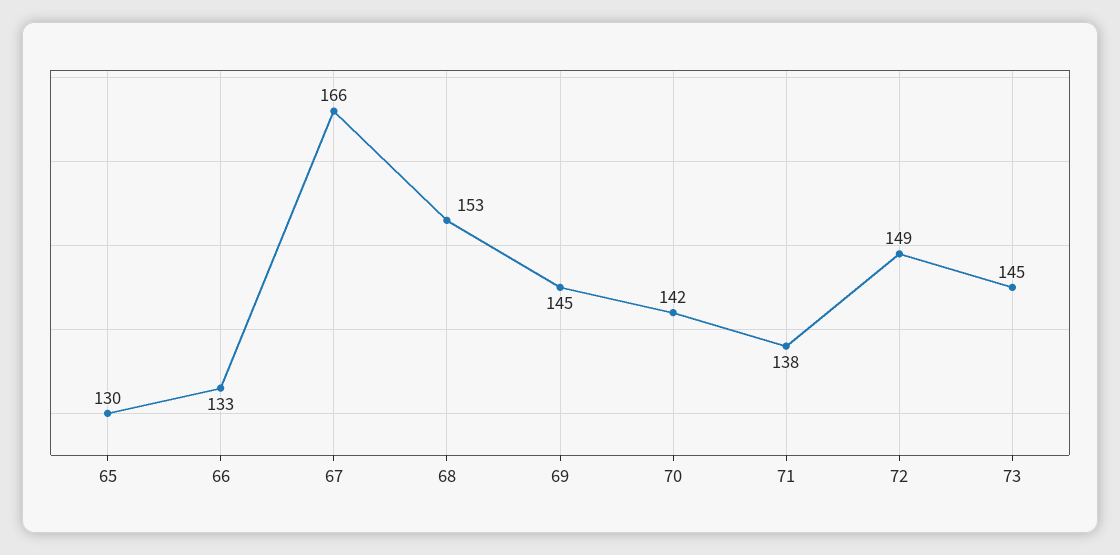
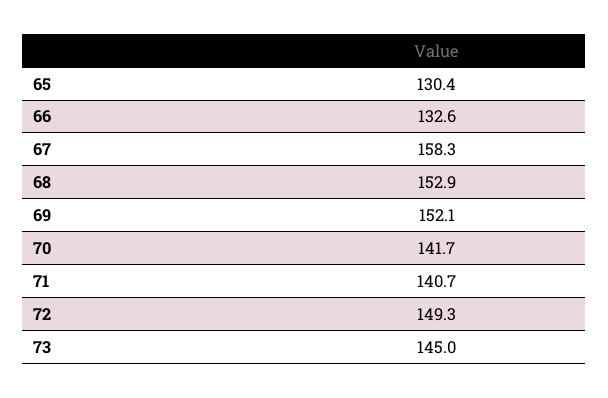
67: 166 -> 158.3
69: 145 -> 152.1
71: 138 -> 140.7

